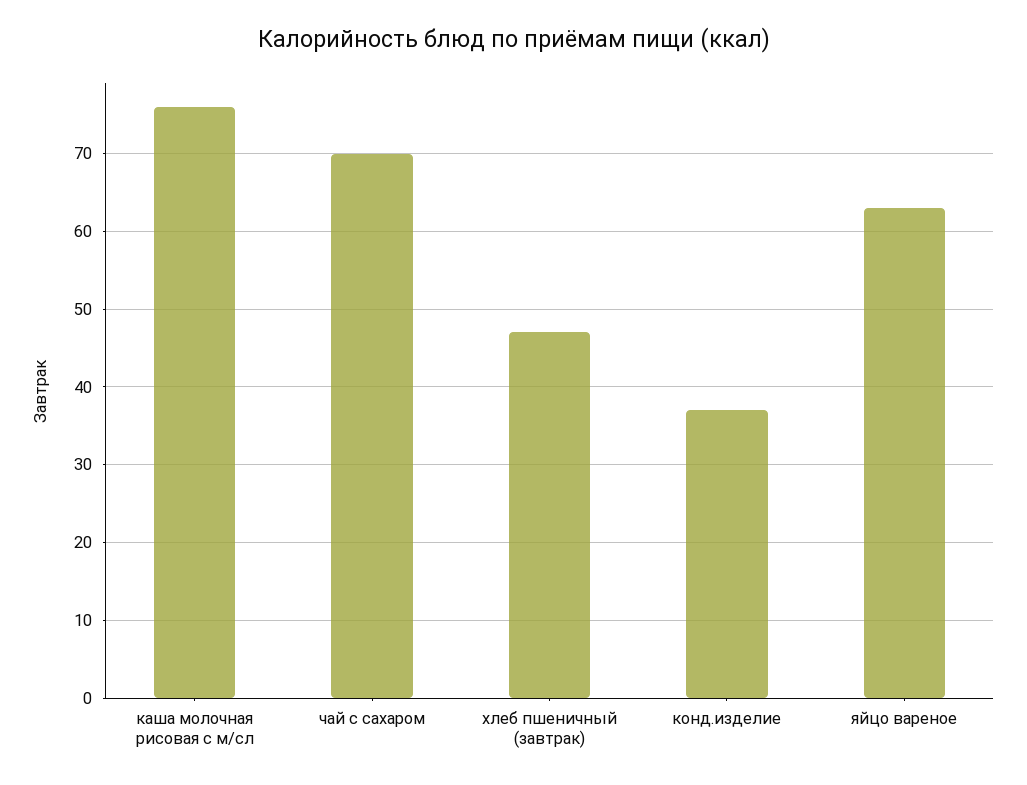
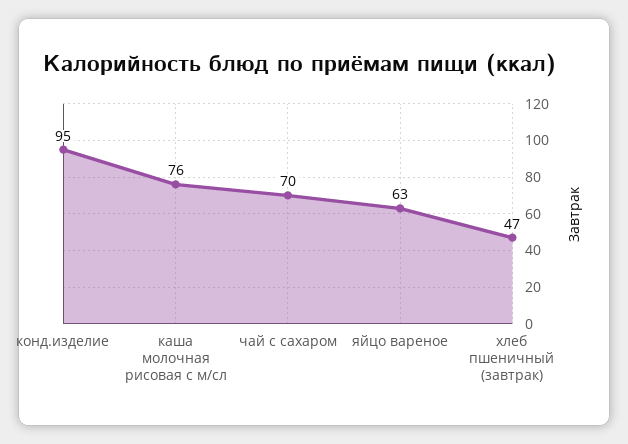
конд.изделие: 37 -> 95

